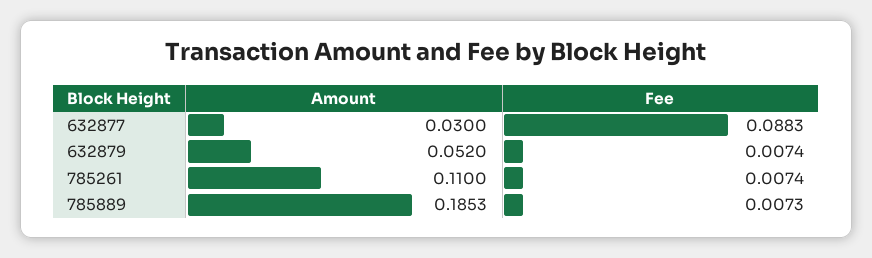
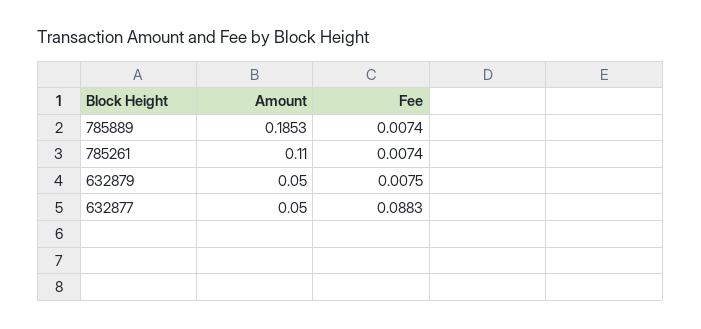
Amount, 632877: 0.03 -> 0.05
Amount, 632879: 0.052 -> 0.05
Fee, 632879: 0.0074 -> 0.0075
Fee, 785889: 0.0073 -> 0.0074

